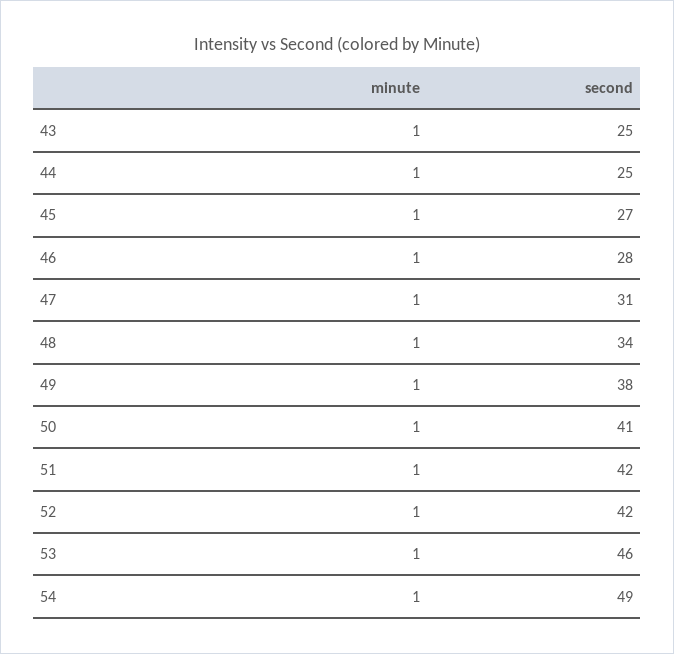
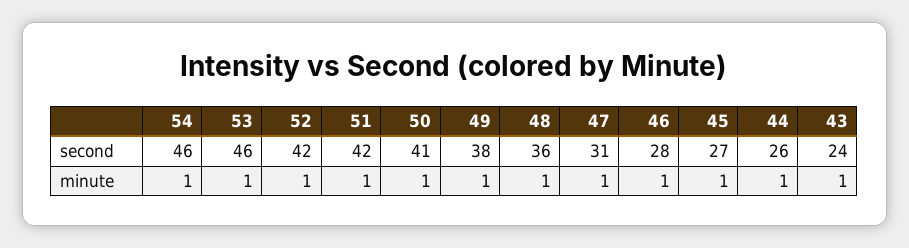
second, 43: 25 -> 24
second, 44: 25 -> 26
second, 48: 34 -> 36
second, 54: 49 -> 46

